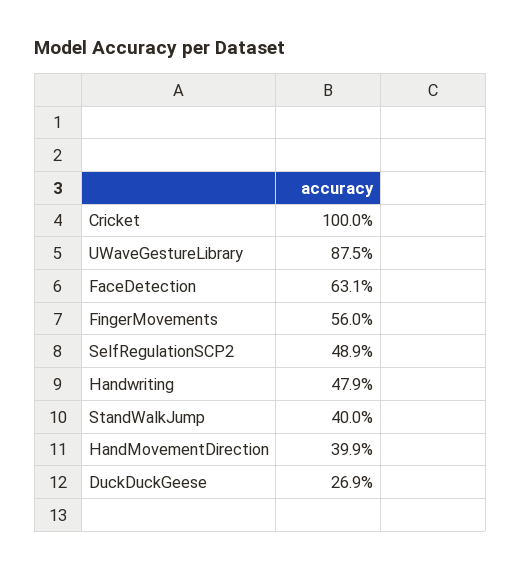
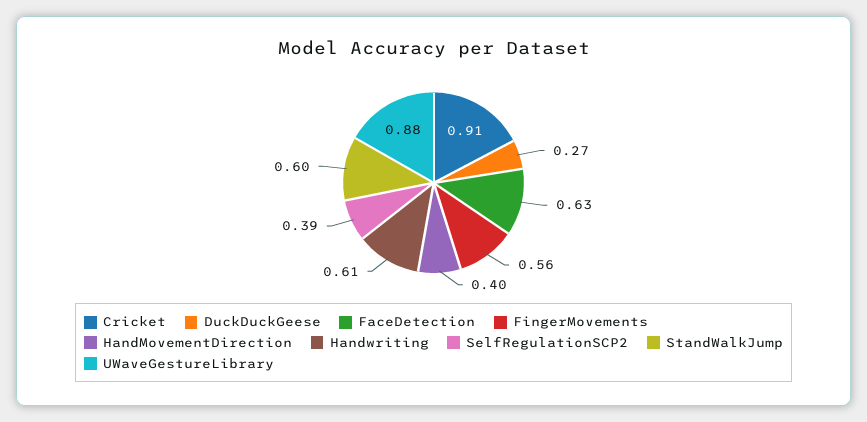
Cricket: 1 -> 0.91
SelfRegulationSCP2: 0.489 -> 0.39
Handwriting: 0.479 -> 0.61
StandWalkJump: 0.4 -> 0.6

